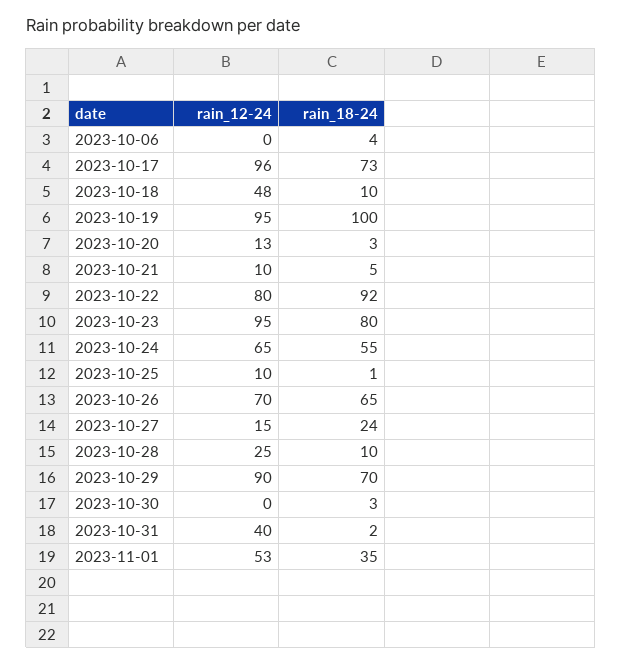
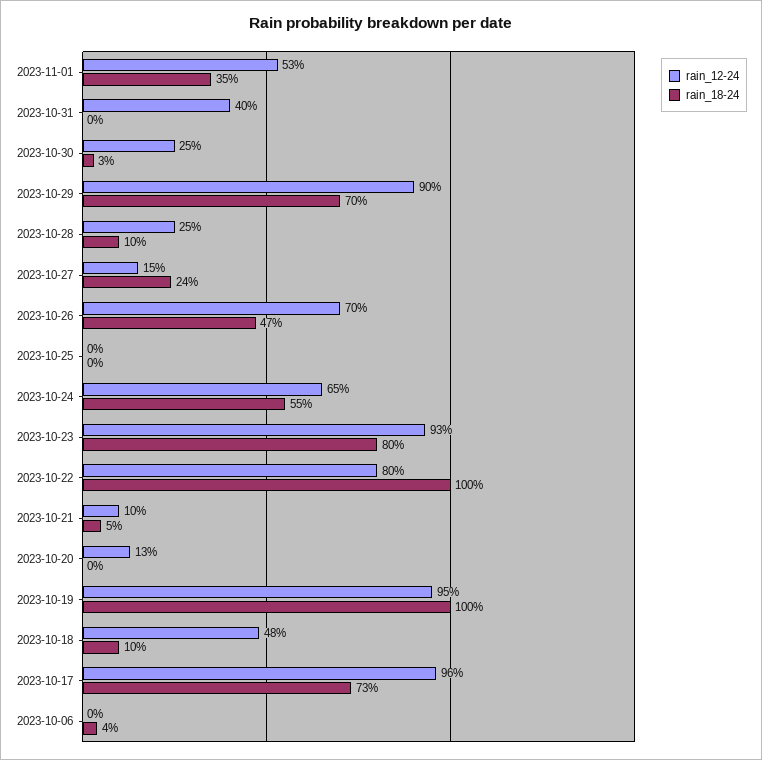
rain_18-24, 2023-10-20: 3 -> 0
rain_18-24, 2023-10-22: 92 -> 100
rain_12-24, 2023-10-23: 95 -> 93
rain_12-24, 2023-10-25: 10 -> 0
rain_18-24, 2023-10-25: 1 -> 0
rain_18-24, 2023-10-26: 65 -> 47
rain_12-24, 2023-10-30: 0 -> 25
rain_18-24, 2023-10-31: 2 -> 0

